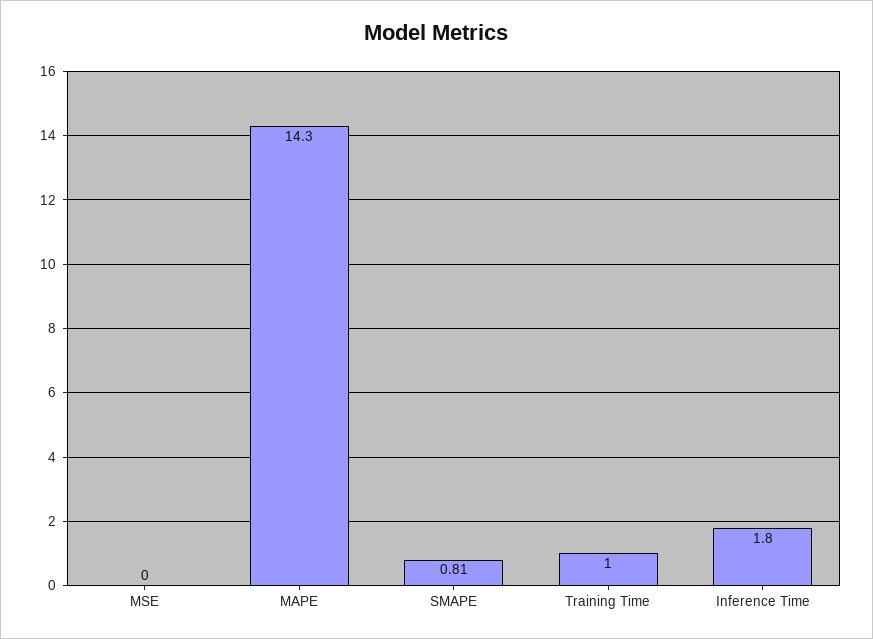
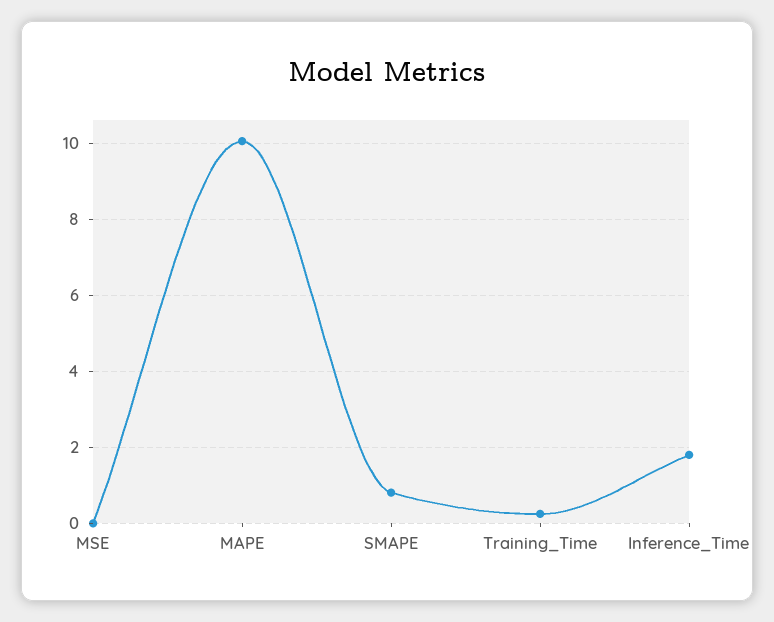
MAPE: 14.3 -> 10
Training Time: 1 -> 0.2

